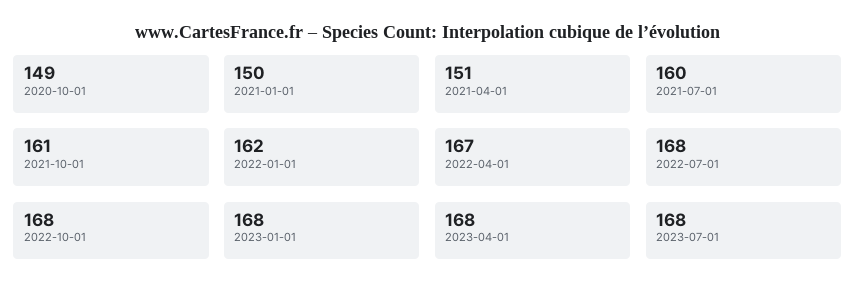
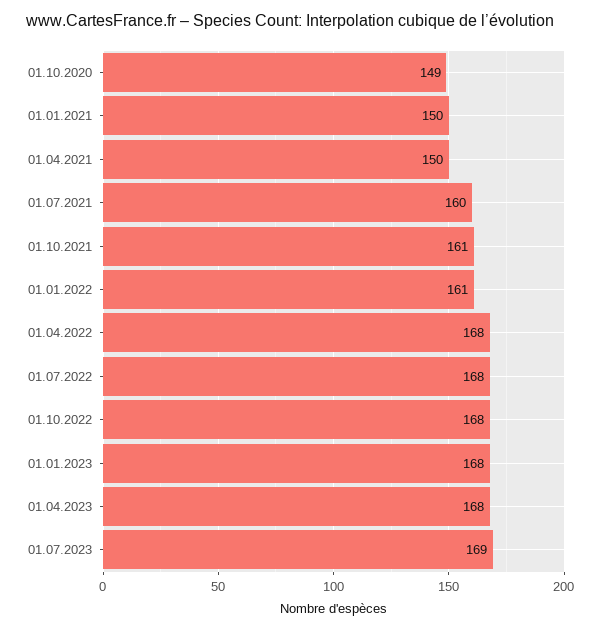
2021-04-01: 151 -> 150
2022-01-01: 162 -> 161
2022-04-01: 167 -> 168
2023-07-01: 168 -> 169

